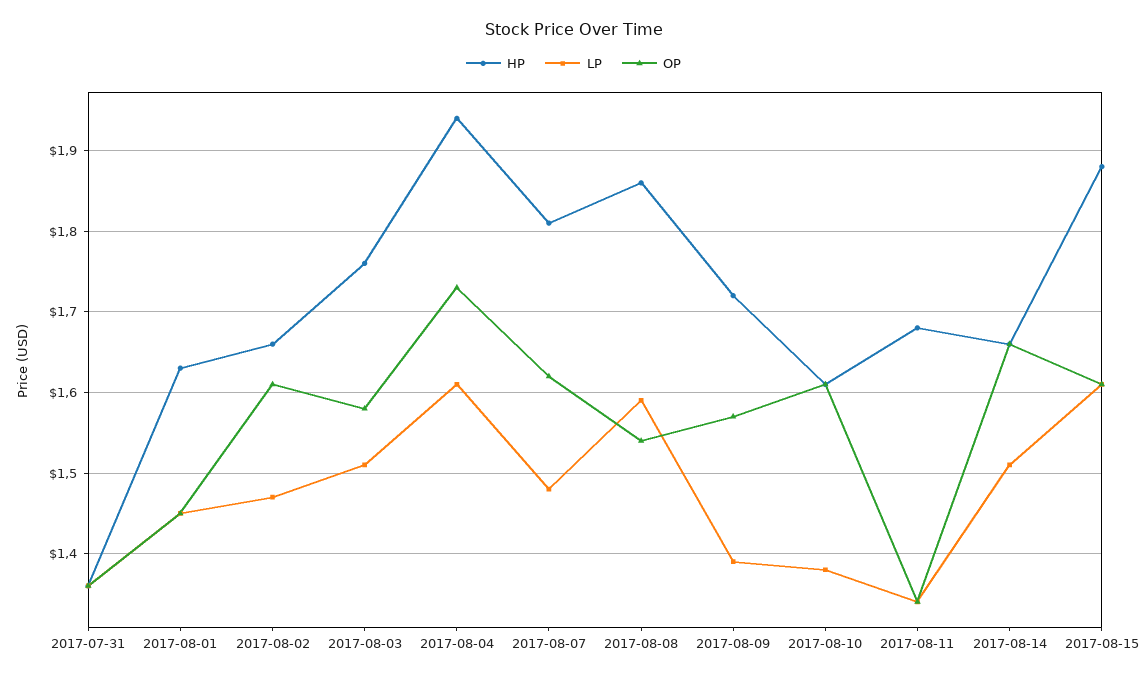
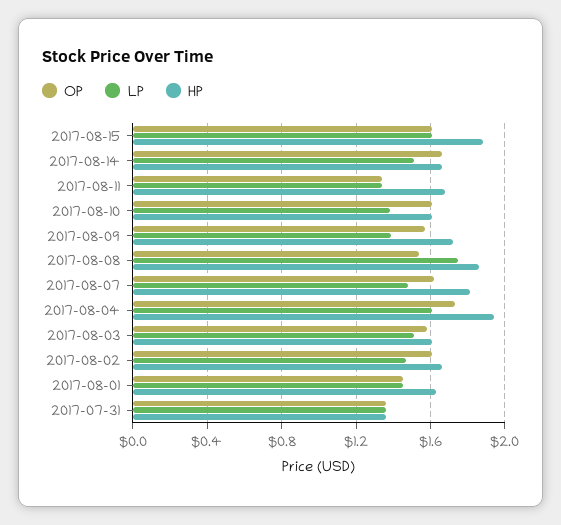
HP, 2017-08-03: 1.76 -> 1.6
LP, 2017-08-08: 1.59 -> 1.75

